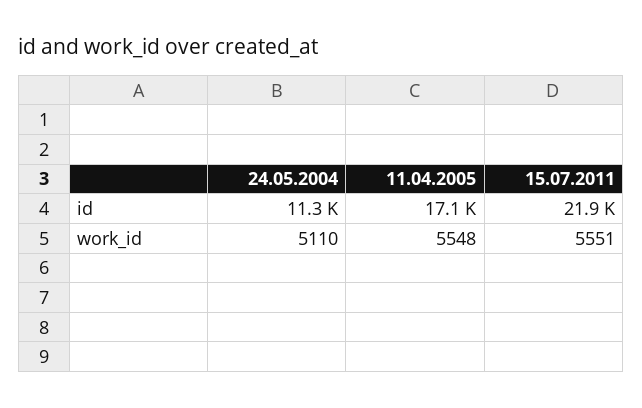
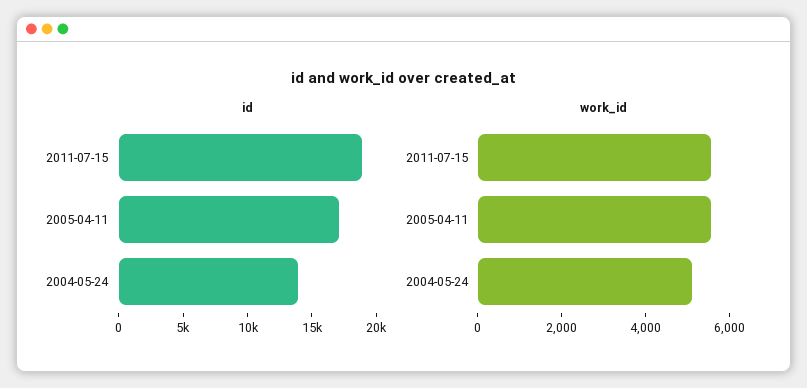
id, 24.05.2004: 11300 -> 14000
id, 15.07.2011: 21900 -> 19000

